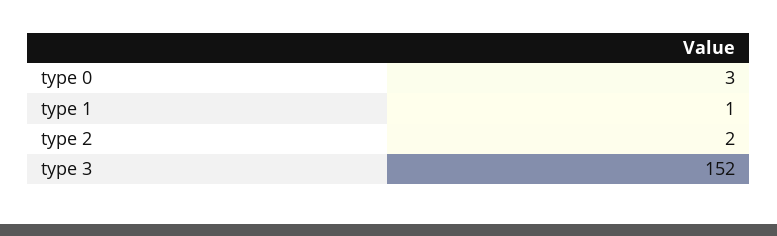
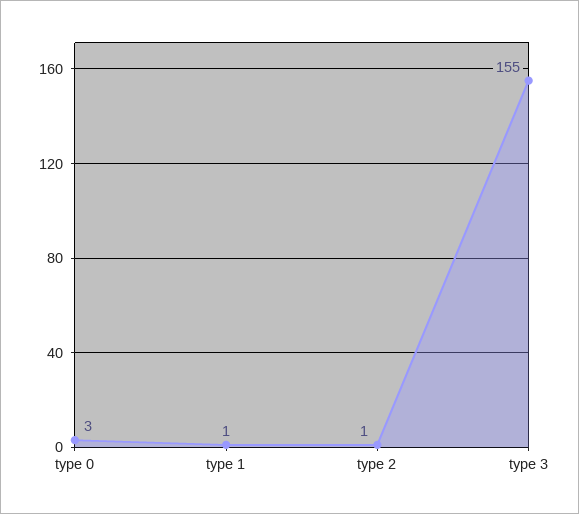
type 2: 2 -> 1
type 3: 152 -> 155

